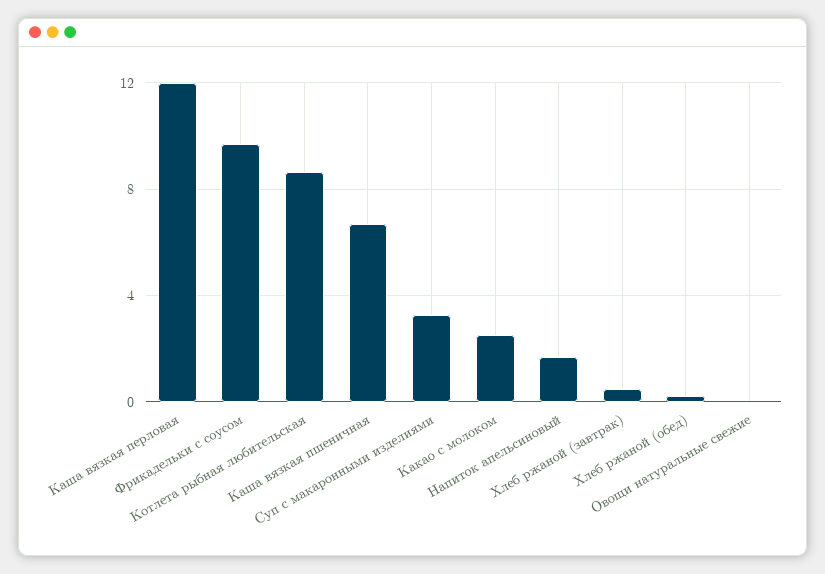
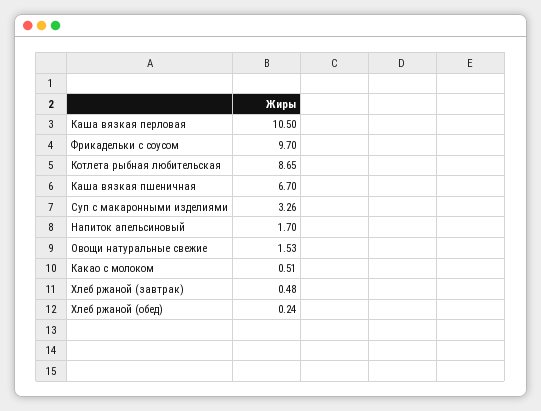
Каша вязкая перловая: 12 -> 10.5
Какао с молоком: 2.5 -> 0.51
Овощи натуральные свежие: 0 -> 1.53

